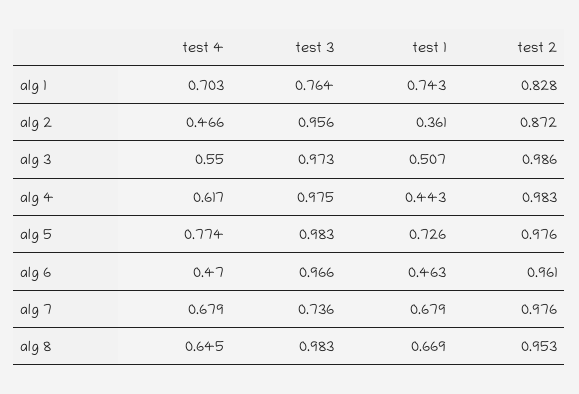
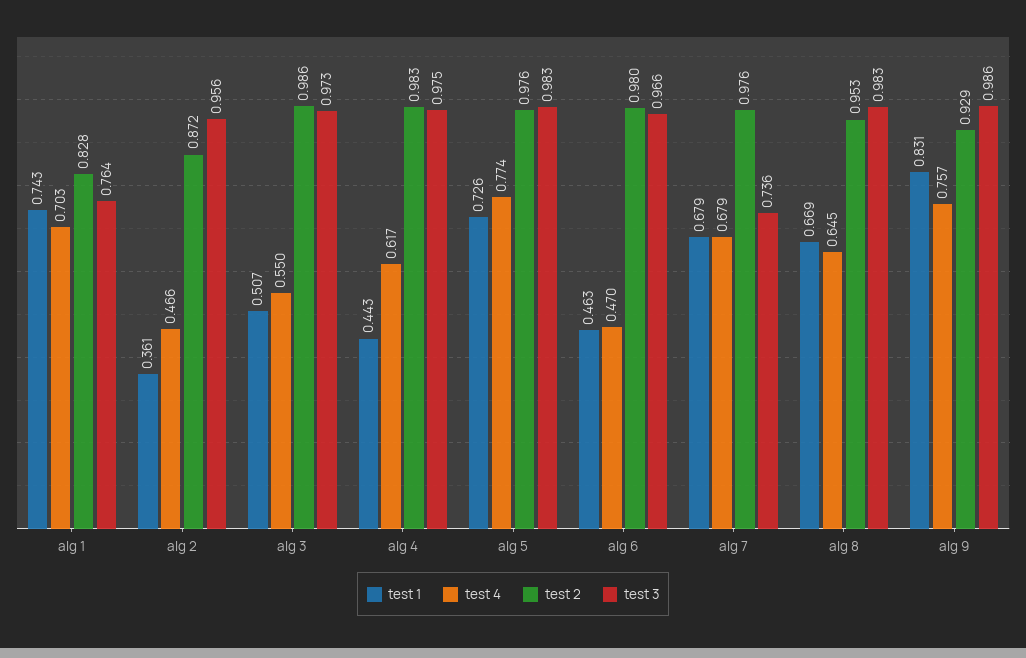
test 2, alg 6: 0.961 -> 0.98
test 1, alg 9: none -> 0.831
test 4, alg 9: none -> 0.757
test 2, alg 9: none -> 0.929
test 3, alg 9: none -> 0.986

